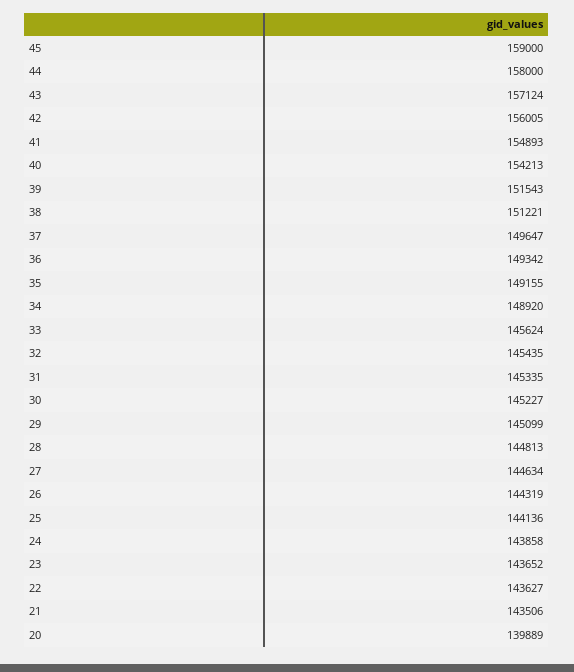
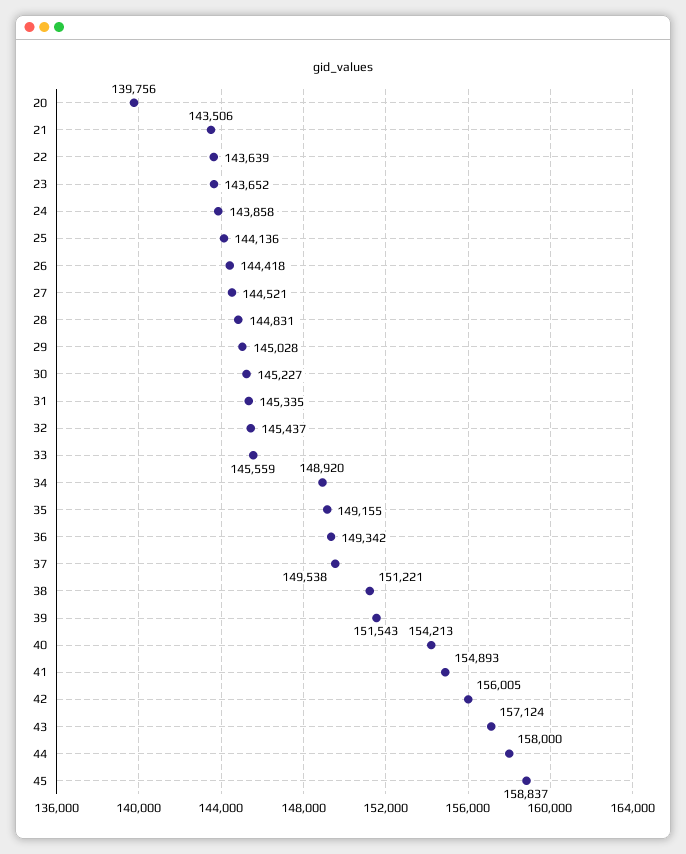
45: 159000 -> 158837
37: 149647 -> 149538
33: 145624 -> 145559
32: 145435 -> 145437
29: 145099 -> 145028
28: 144813 -> 144831
27: 144634 -> 144521
26: 144319 -> 144418
22: 143627 -> 143639
20: 139889 -> 139756

